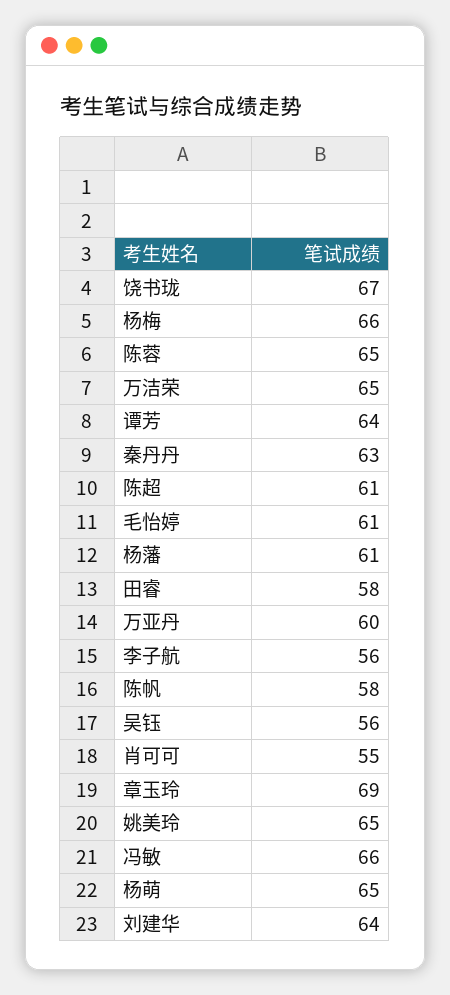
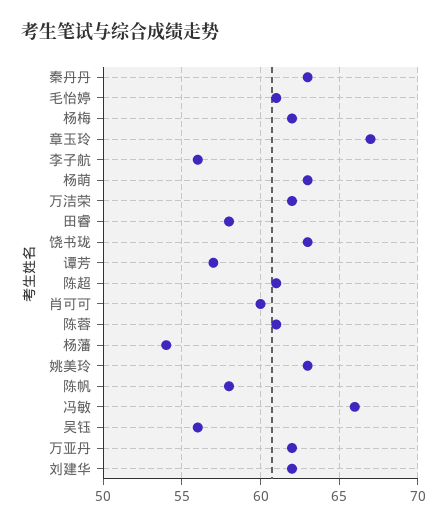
饶书珑: 67 -> 63
杨梅: 66 -> 62
陈蓉: 65 -> 61
万洁荣: 65 -> 62
谭芳: 64 -> 57
杨藩: 61 -> 54
万亚丹: 60 -> 62
肖可可: 55 -> 60
章玉玲: 69 -> 67
姚美玲: 65 -> 63
杨萌: 65 -> 63
刘建华: 64 -> 62

